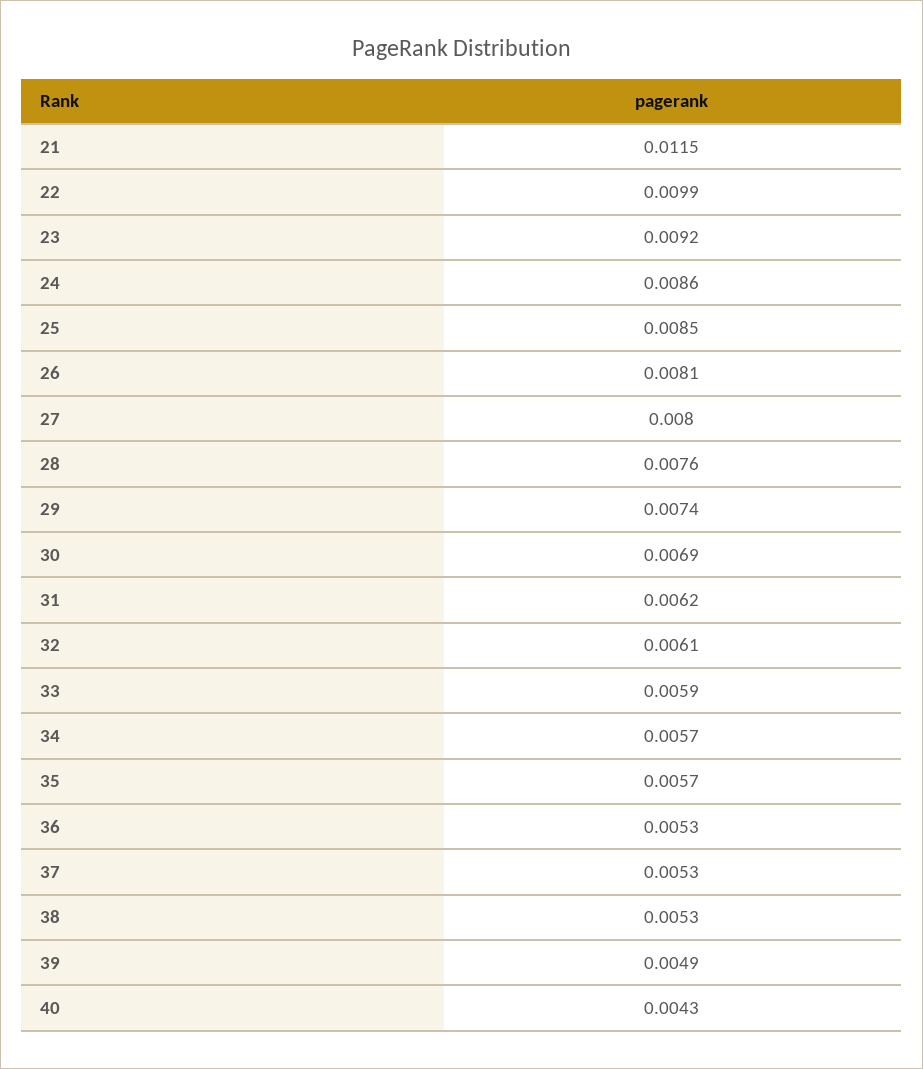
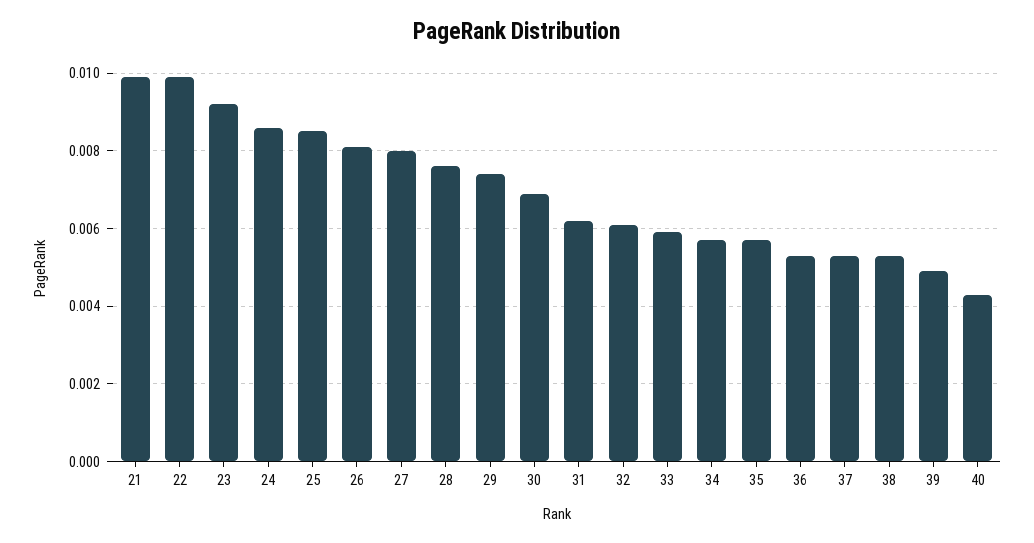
21: 0.0115 -> 0.01

